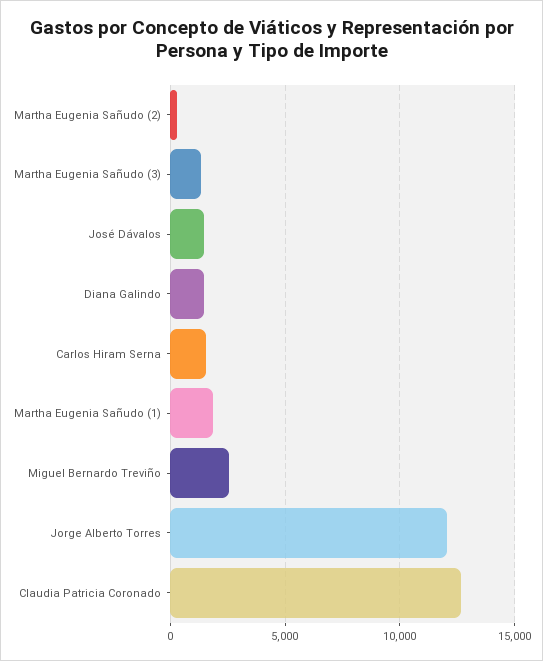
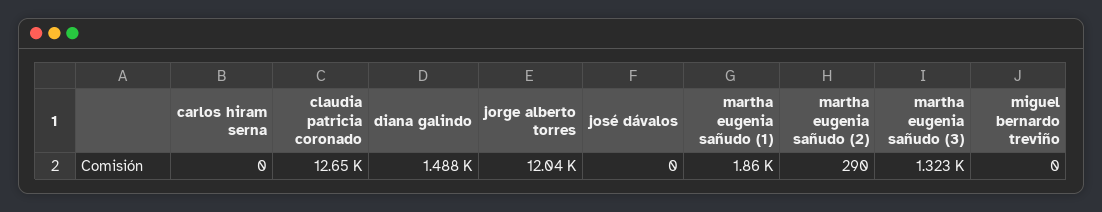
José Dávalos: 1500 -> 0
Carlos Hiram Serna: 1500 -> 0
Miguel Bernardo Treviño: 2500 -> 0

